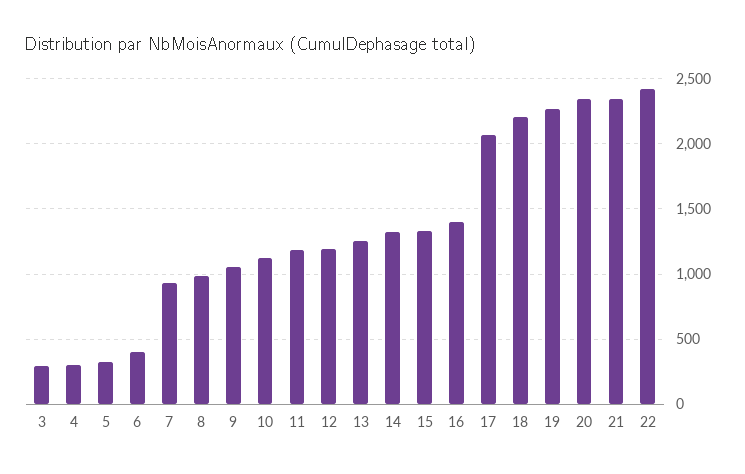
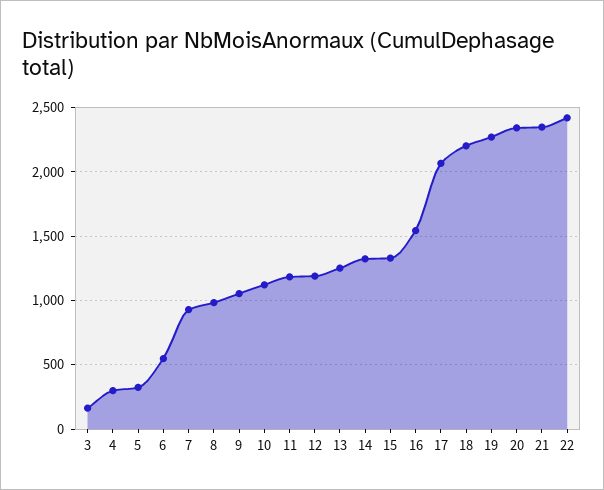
3: 300 -> 150
6: 400 -> 550
16: 1400 -> 1550

